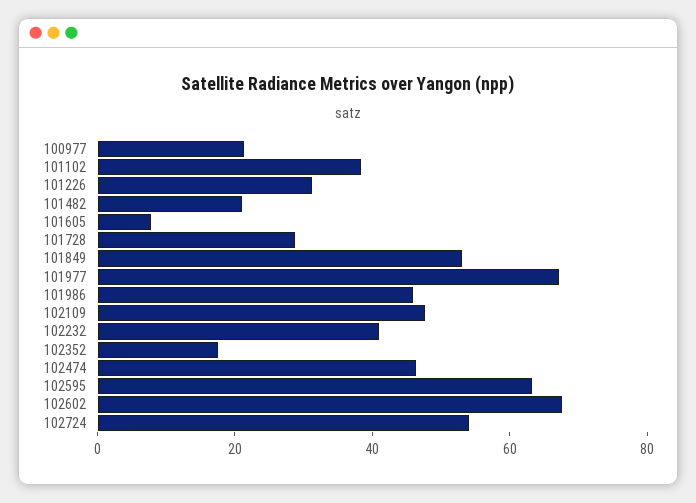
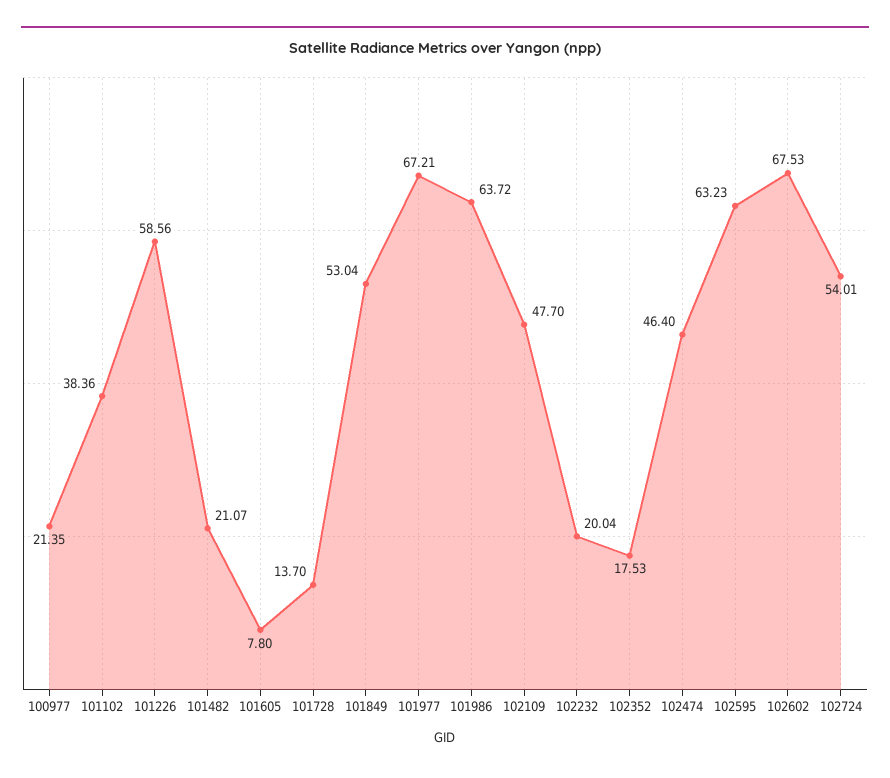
101226: 30 -> 58.56
101728: 30 -> 13.7
101986: 45 -> 63.72
102232: 40 -> 20.04

